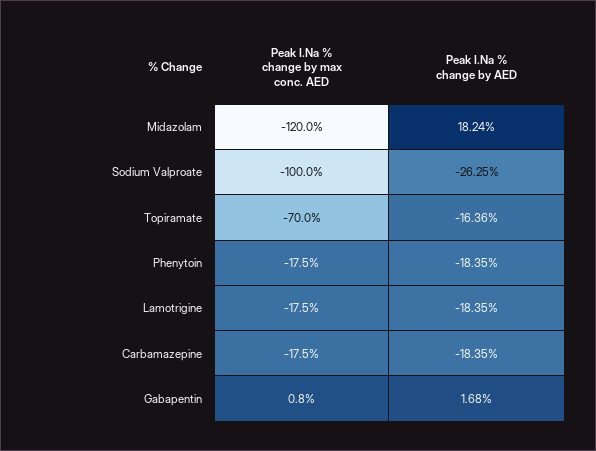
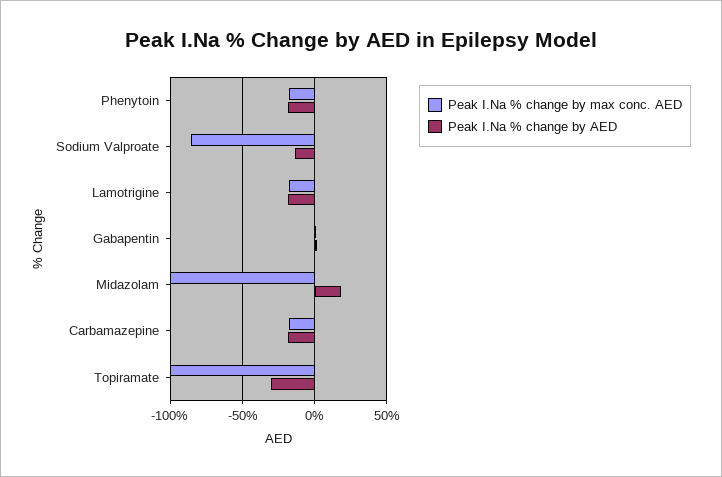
Peak I.Na % change by max conc. AED, Midazolam: -120 -> -100
Peak I.Na % change by max conc. AED, Sodium Valproate: -100 -> -85
Peak I.Na % change by AED, Sodium Valproate: -26.25 -> -15
Peak I.Na % change by max conc. AED, Topiramate: -70 -> -100
Peak I.Na % change by AED, Topiramate: -16.36 -> -30

